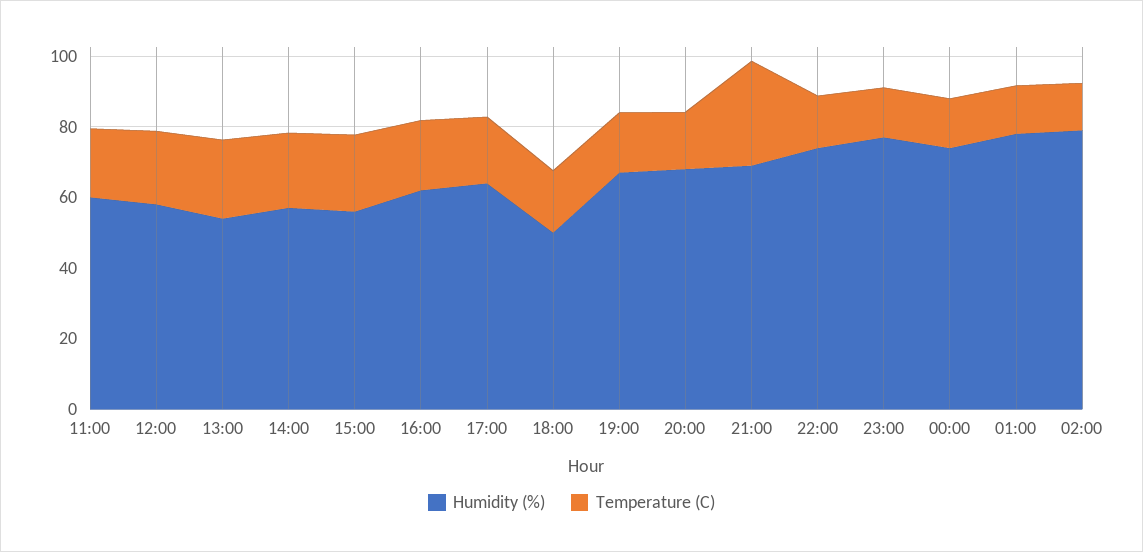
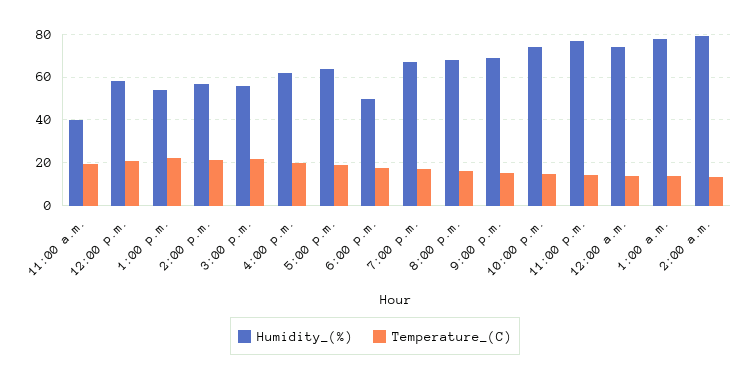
Humidity (%), 11:00: 60 -> 40
Temperature (C), 21:00: 30 -> 15

